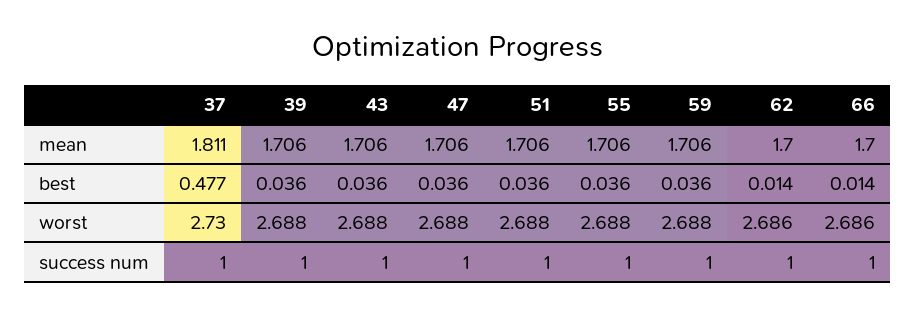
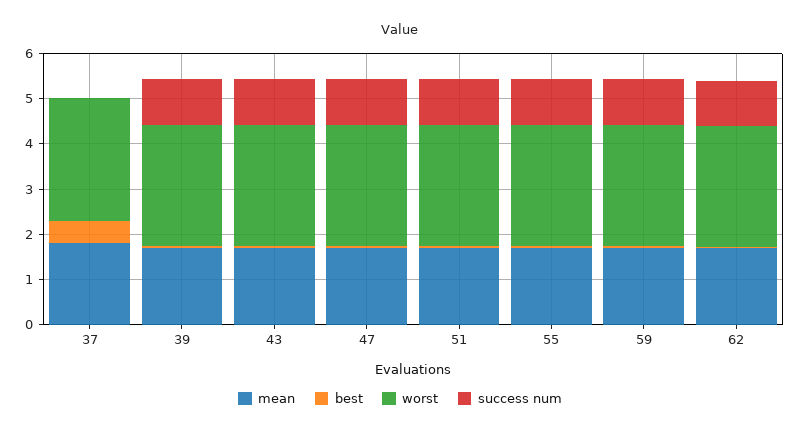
mean, 66: 1.7 -> none
best, 66: 0.014 -> none
worst, 66: 2.686 -> none
success num, 37: 1 -> 0
success num, 66: 1 -> none

